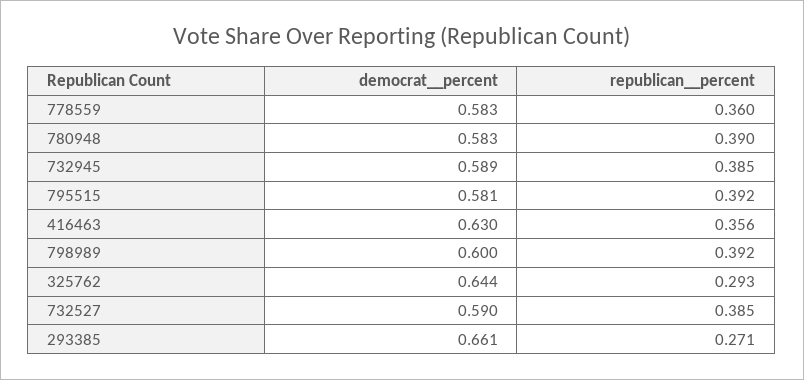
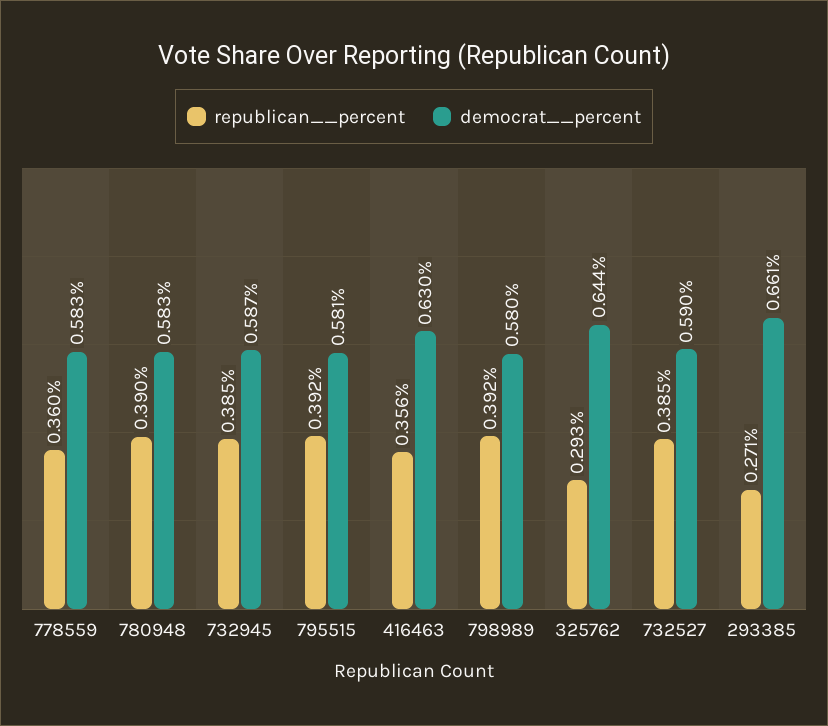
democrat__percent, 732945: 0.589 -> 0.587
democrat__percent, 798989: 0.6 -> 0.58

